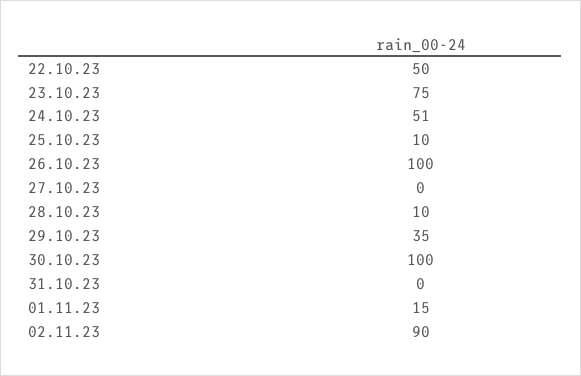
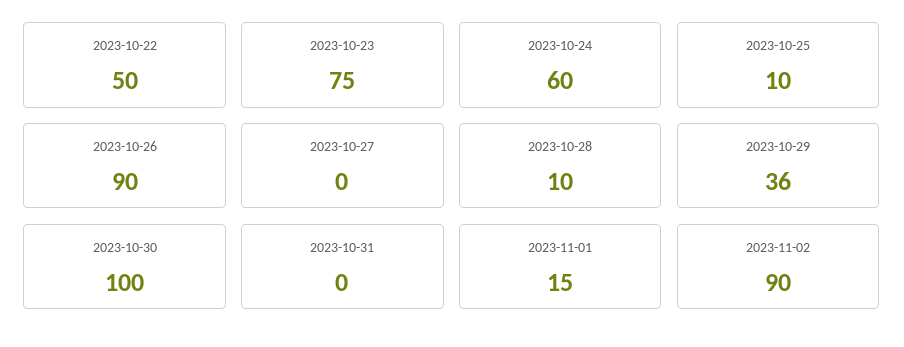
24.10.23: 51 -> 60
26.10.23: 100 -> 90
29.10.23: 35 -> 36

